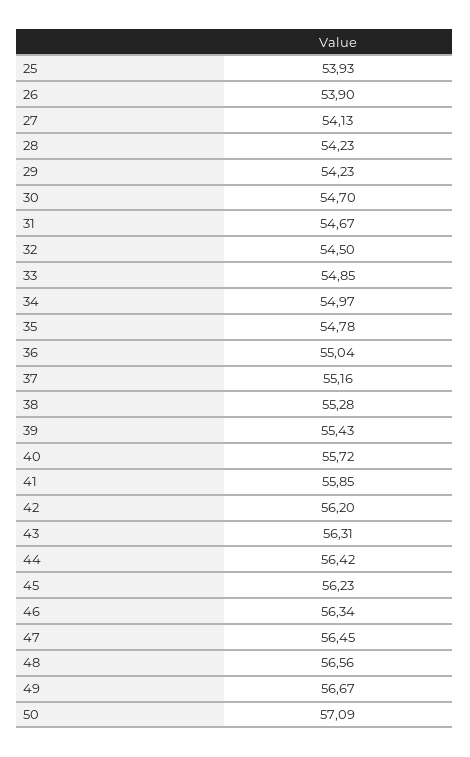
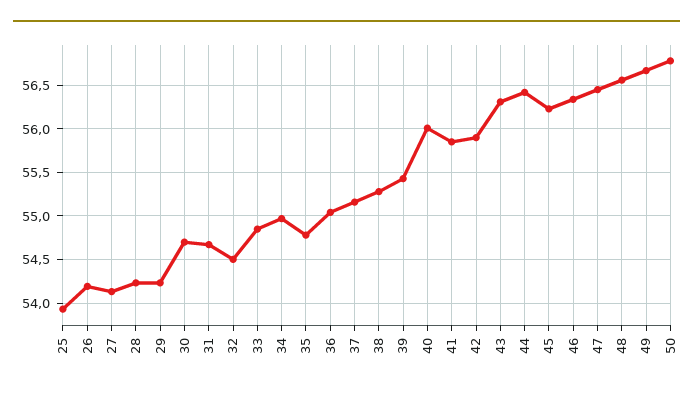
26: 53.9 -> 54.2
40: 55.72 -> 56
42: 56.2 -> 55.9
50: 57.09 -> 56.8

